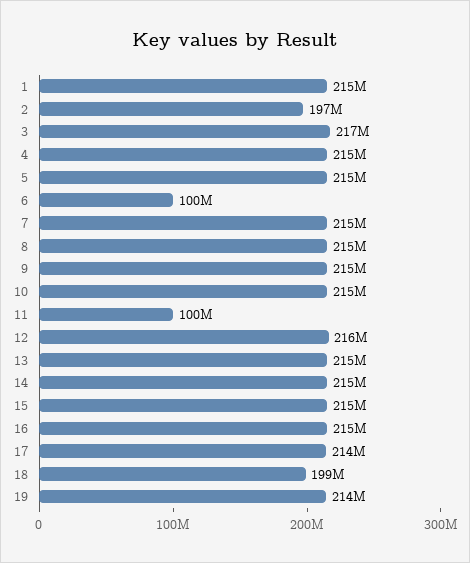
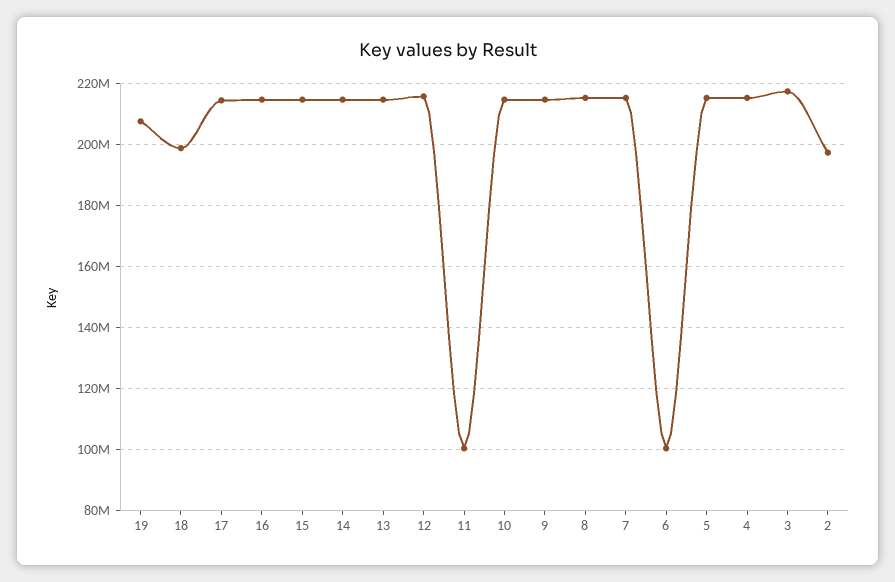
1: 215000000 -> none
19: 214000000 -> 208000000

